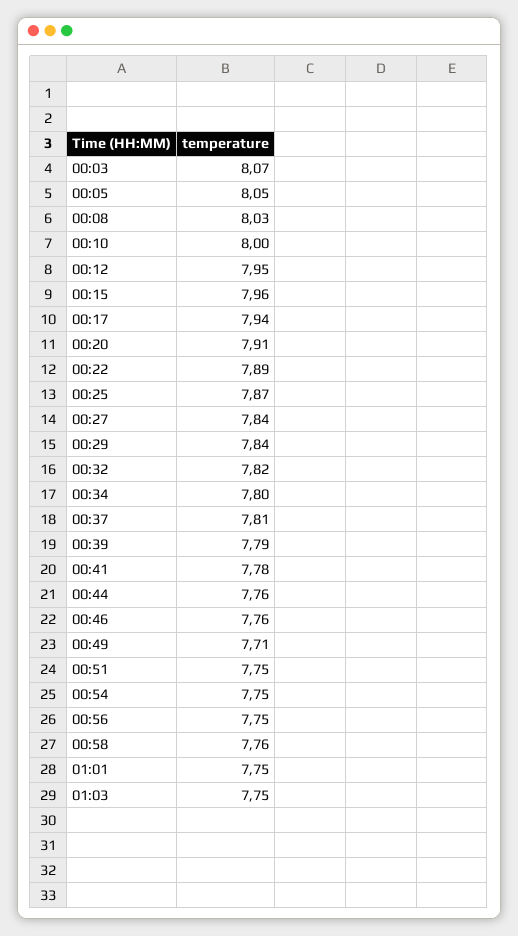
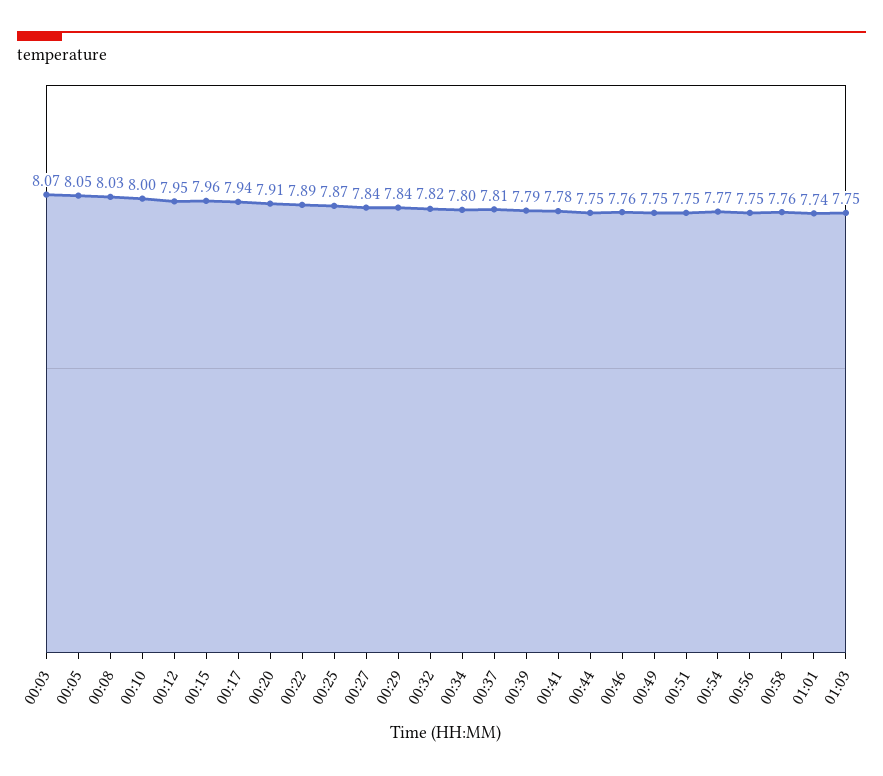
00:44: 7.76 -> 7.75
00:49: 7.71 -> 7.75
00:54: 7.75 -> 7.77
01:01: 7.75 -> 7.74

